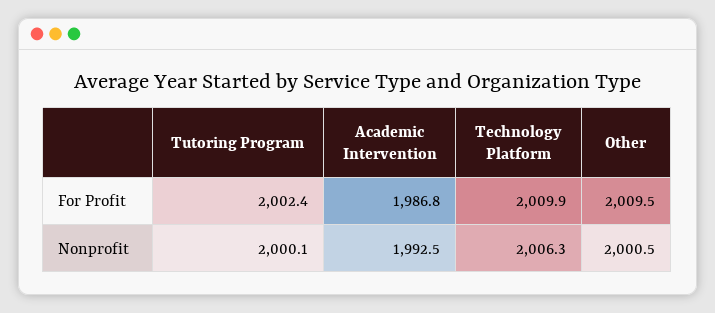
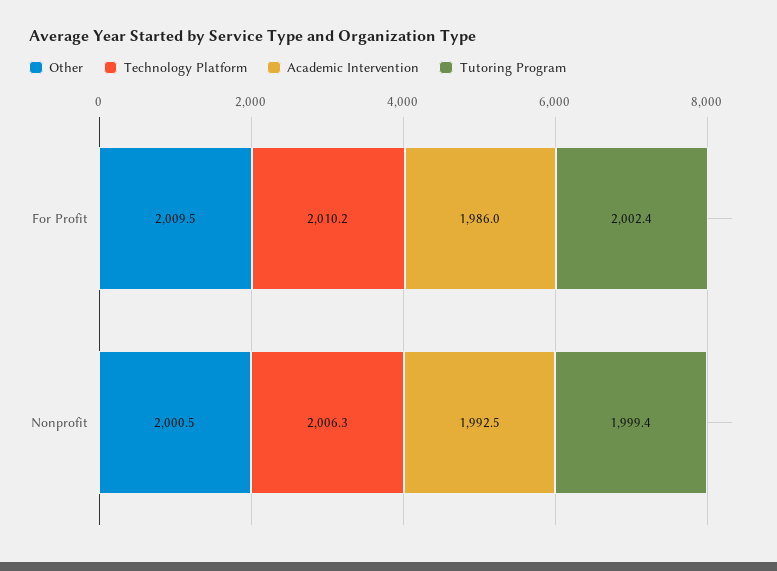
Academic Intervention, For Profit: 1986.8 -> 1986
Technology Platform, For Profit: 2009.9 -> 2010.2
Tutoring Program, Nonprofit: 2000.1 -> 1999.4

